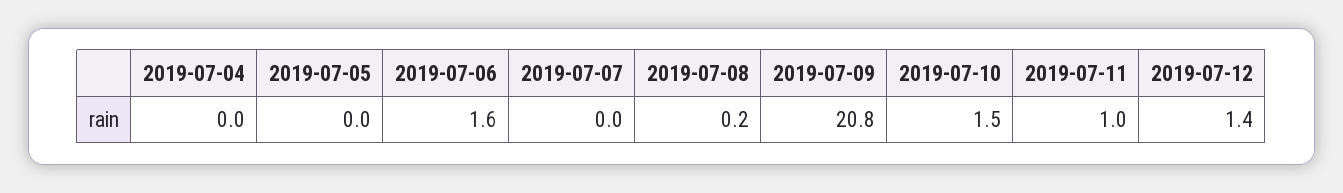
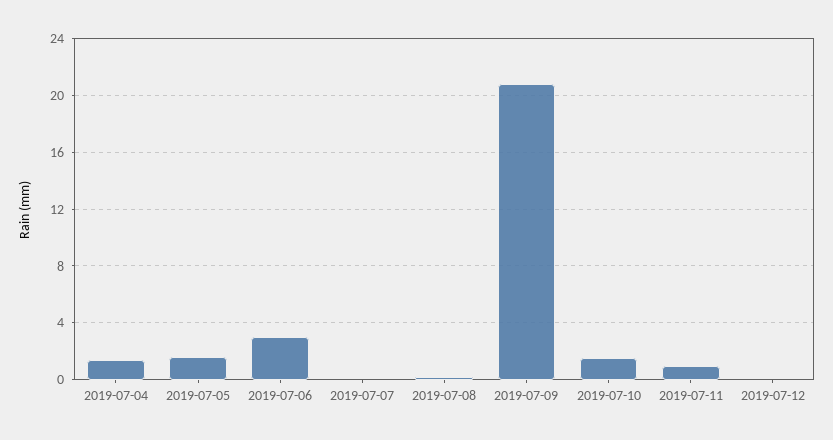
2019-07-04: 0 -> 1.5
2019-07-05: 0 -> 1.5
2019-07-06: 1.6 -> 3
2019-07-12: 1.4 -> 0

